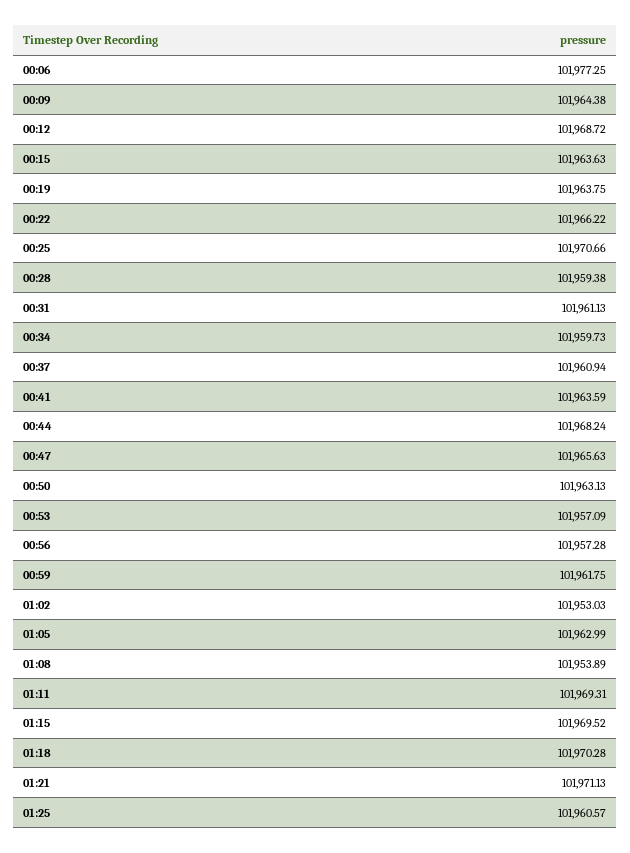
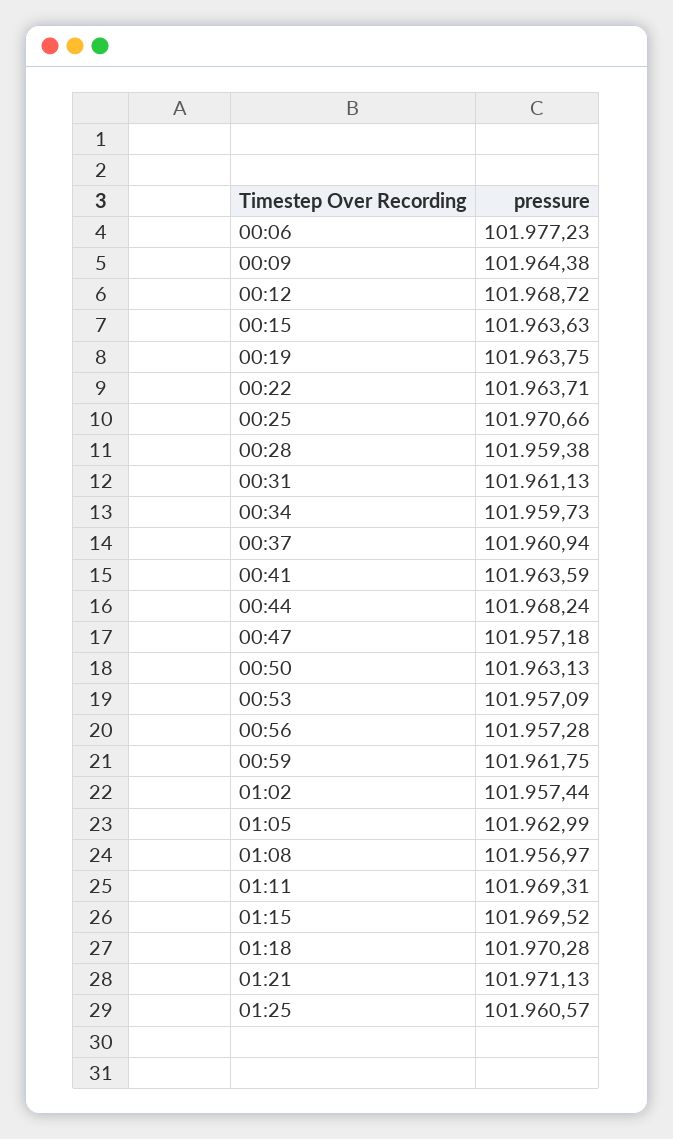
00:06: 101977.25 -> 101977.23
00:22: 101966.22 -> 101963.71
00:47: 101965.63 -> 101957.18
01:02: 101953.03 -> 101957.44
01:08: 101953.89 -> 101956.97

